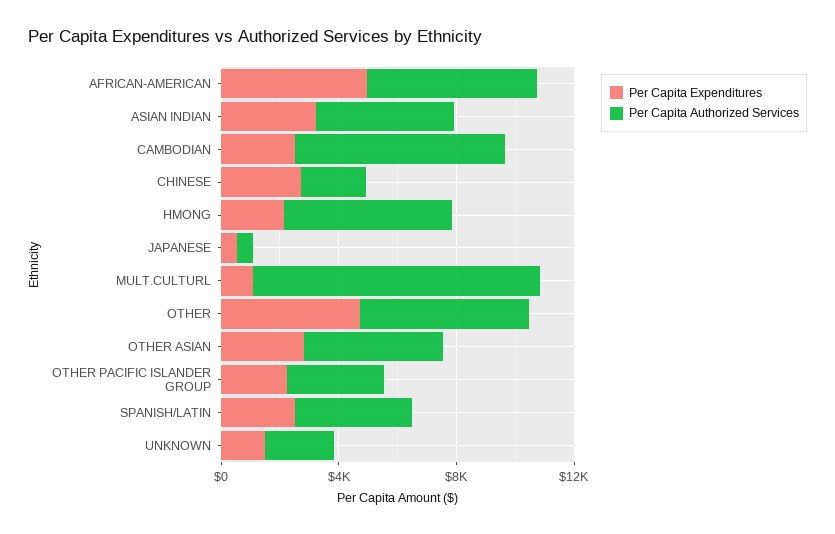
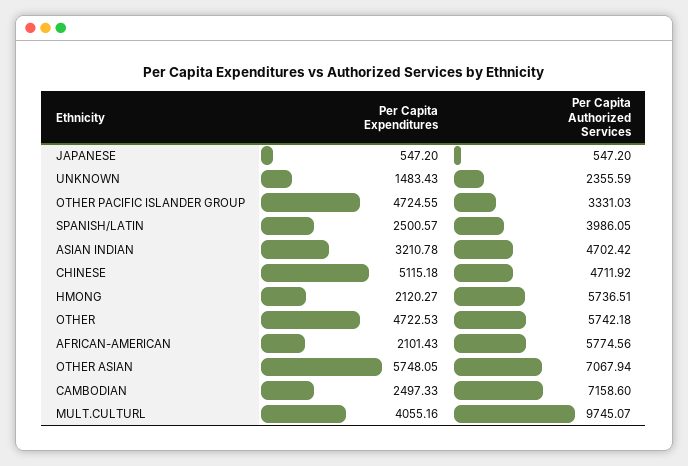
Per Capita Expenditures, AFRICAN-AMERICAN: 5000 -> 2101.43
Per Capita Expenditures, CHINESE: 3000 -> 5115.18
Per Capita Authorized Services, CHINESE: 2000 -> 4711.92
Per Capita Expenditures, MULT.CULTURL: 1000 -> 4055.16
Per Capita Expenditures, OTHER ASIAN: 3000 -> 5748.05
Per Capita Authorized Services, OTHER ASIAN: 5000 -> 7067.94
Per Capita Expenditures, OTHER PACIFIC ISLANDER GROUP: 2000 -> 4724.55

